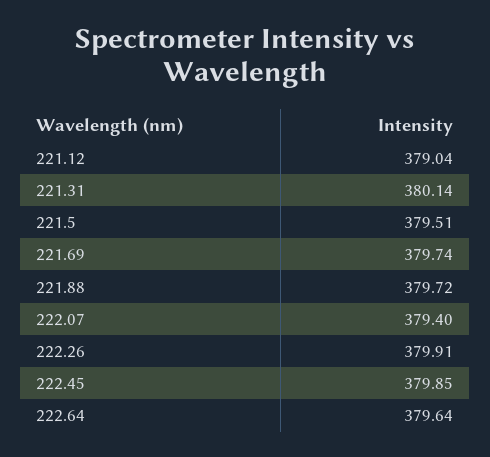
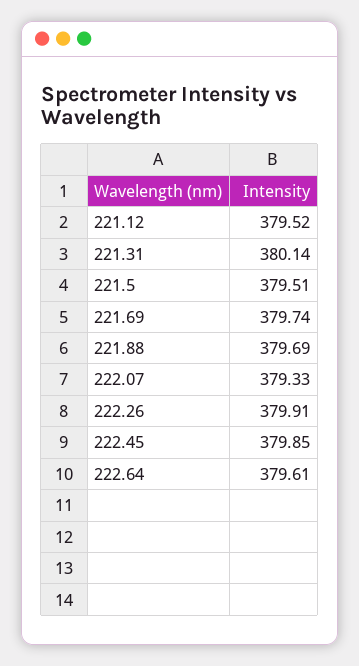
221.12: 379.04 -> 379.52
221.88: 379.72 -> 379.69
222.07: 379.4 -> 379.33
222.64: 379.64 -> 379.61

